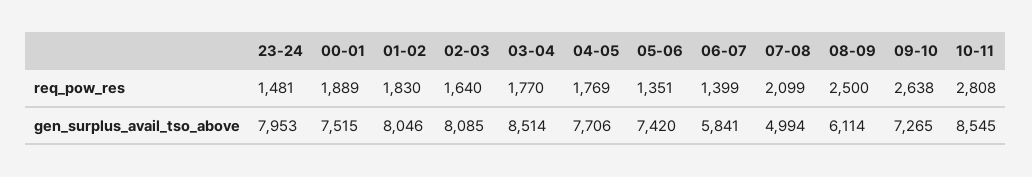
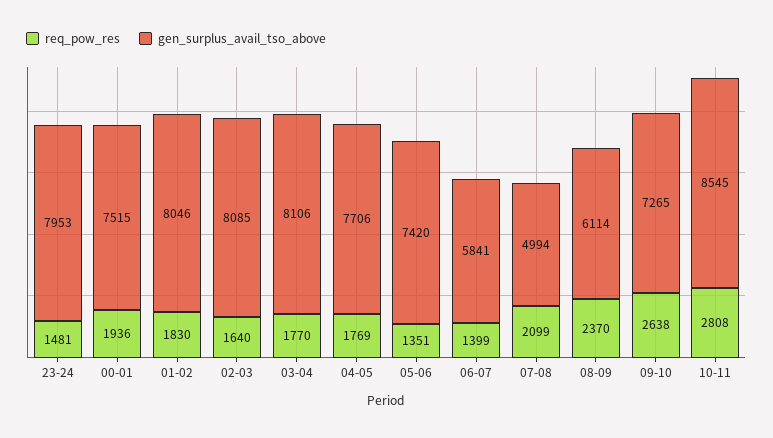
req_pow_res, 00-01: 1889 -> 1936
req_pow_res, 08-09: 2500 -> 2370
gen_surplus_avail_tso_above, 03-04: 8514 -> 8106

